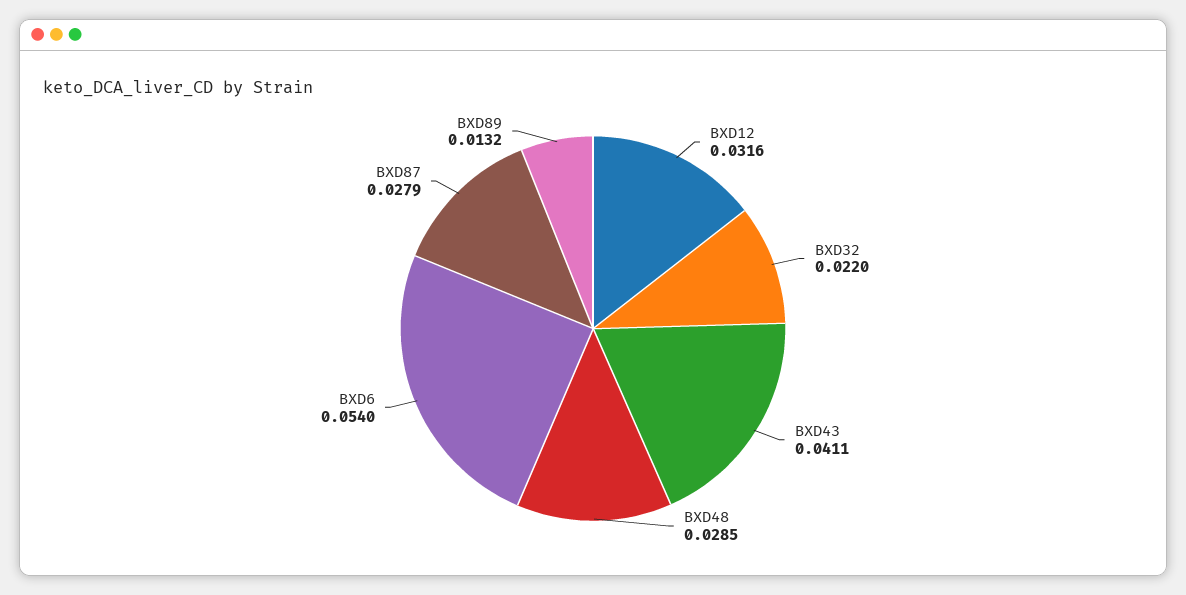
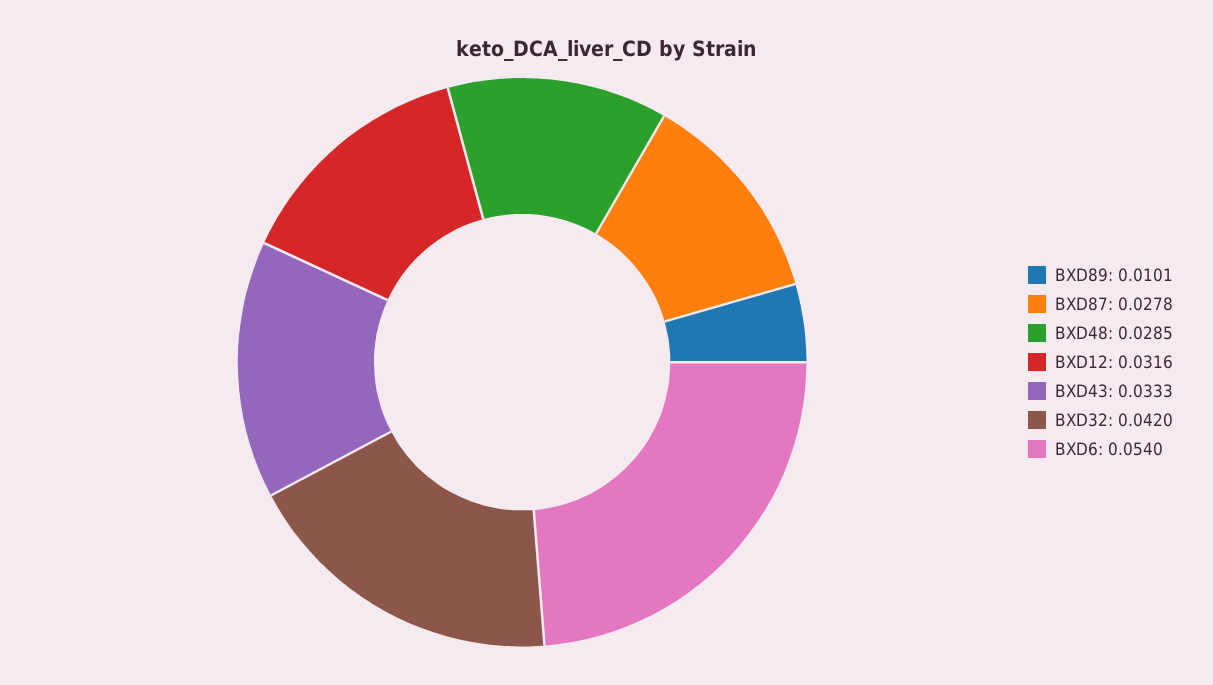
BXD32: 0.022 -> 0.042
BXD43: 0.0411 -> 0.0333
BXD87: 0.0279 -> 0.0278
BXD89: 0.0132 -> 0.0101

